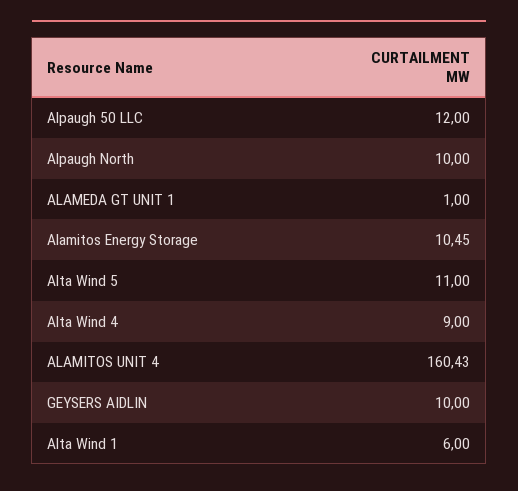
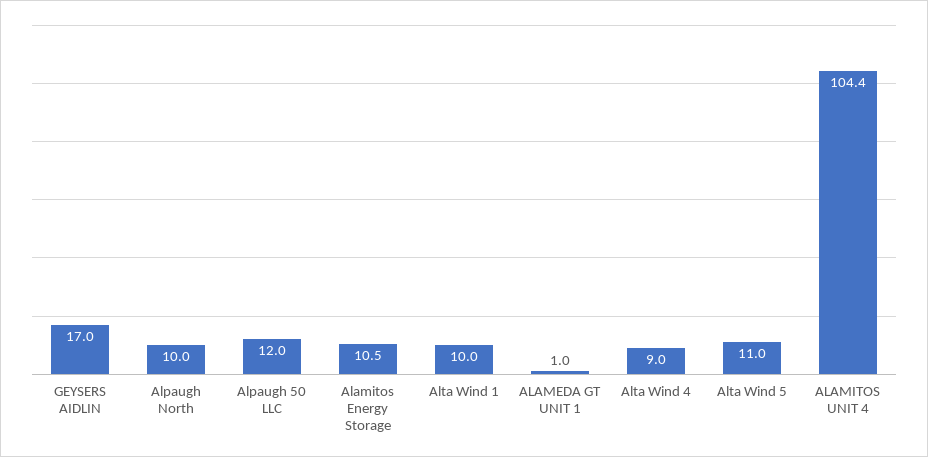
ALAMITOS UNIT 4: 160.43 -> 104.4
GEYSERS AIDLIN: 10 -> 17
Alta Wind 1: 6 -> 10

